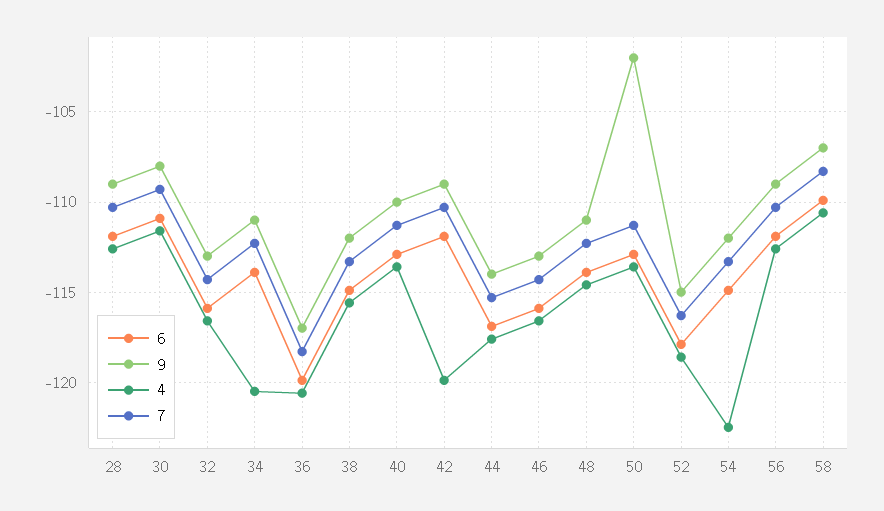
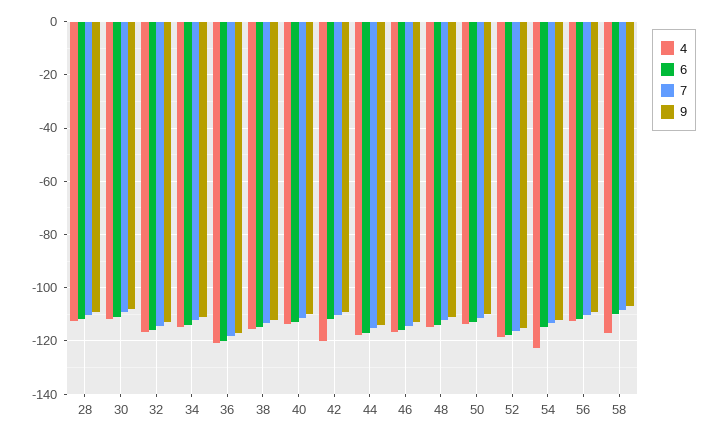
4, 34: -120.5 -> -115
9, 50: -102 -> -110
4, 58: -110.5 -> -117.5

